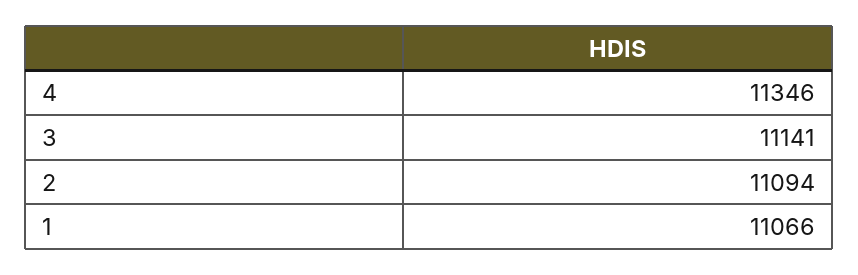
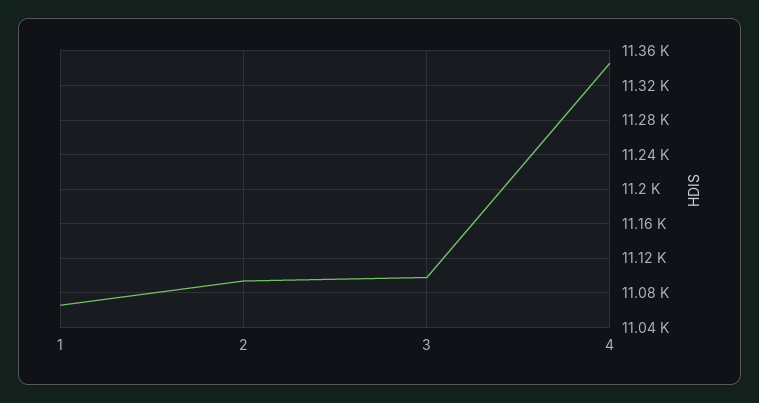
3: 11141 -> 11100

